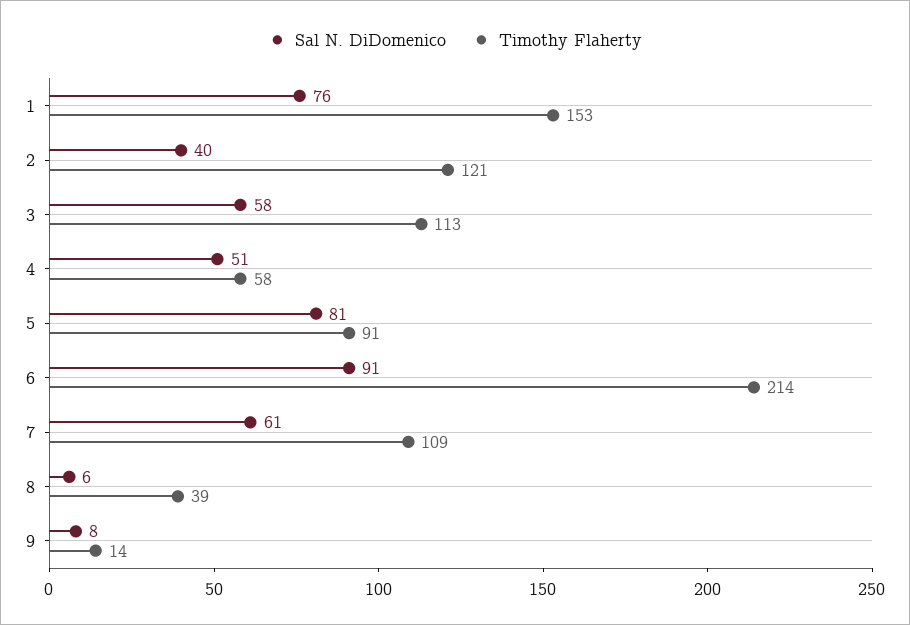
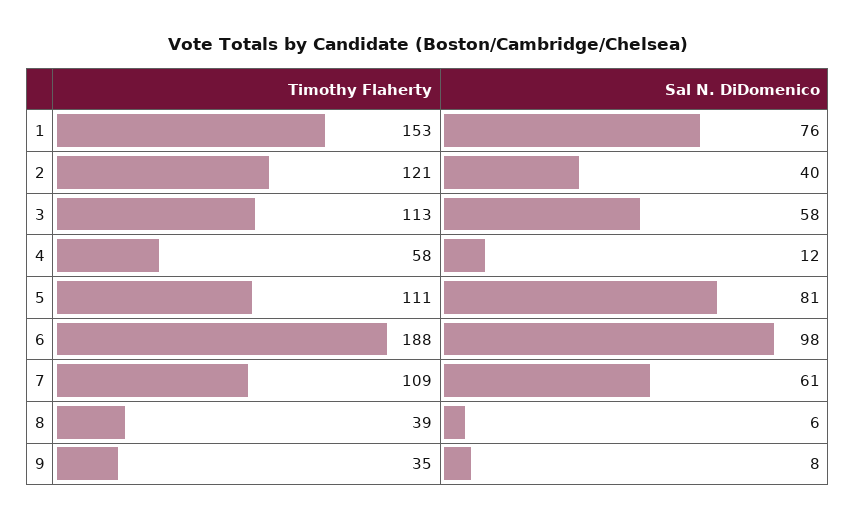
Sal N. DiDomenico, 4: 51 -> 12
Timothy Flaherty, 5: 91 -> 111
Sal N. DiDomenico, 6: 91 -> 98
Timothy Flaherty, 6: 214 -> 188
Timothy Flaherty, 9: 14 -> 35

